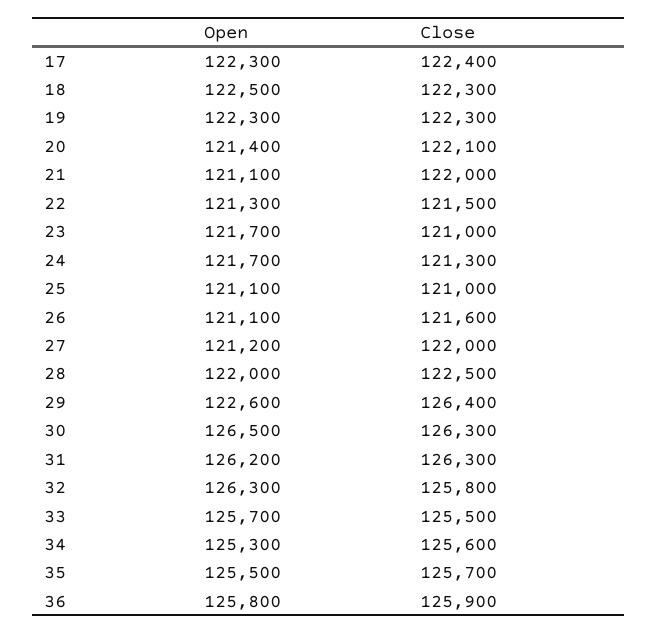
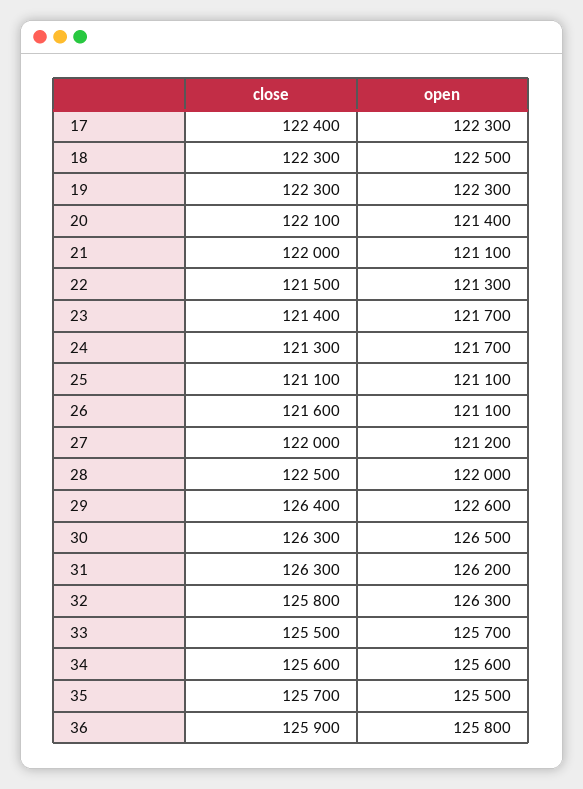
Close, 23: 121000 -> 121400
Close, 25: 121000 -> 121100
Open, 34: 125300 -> 125600

